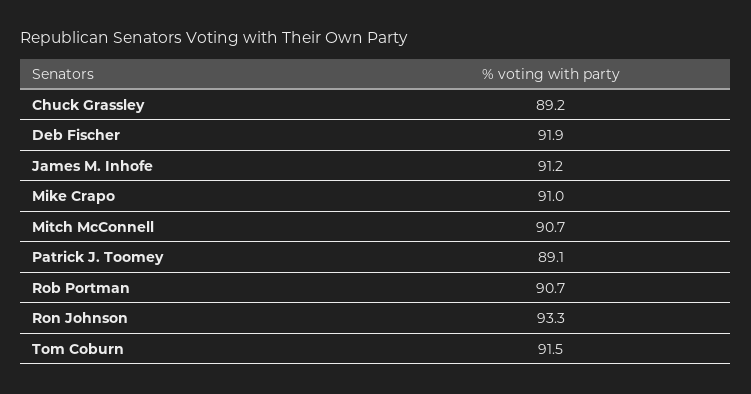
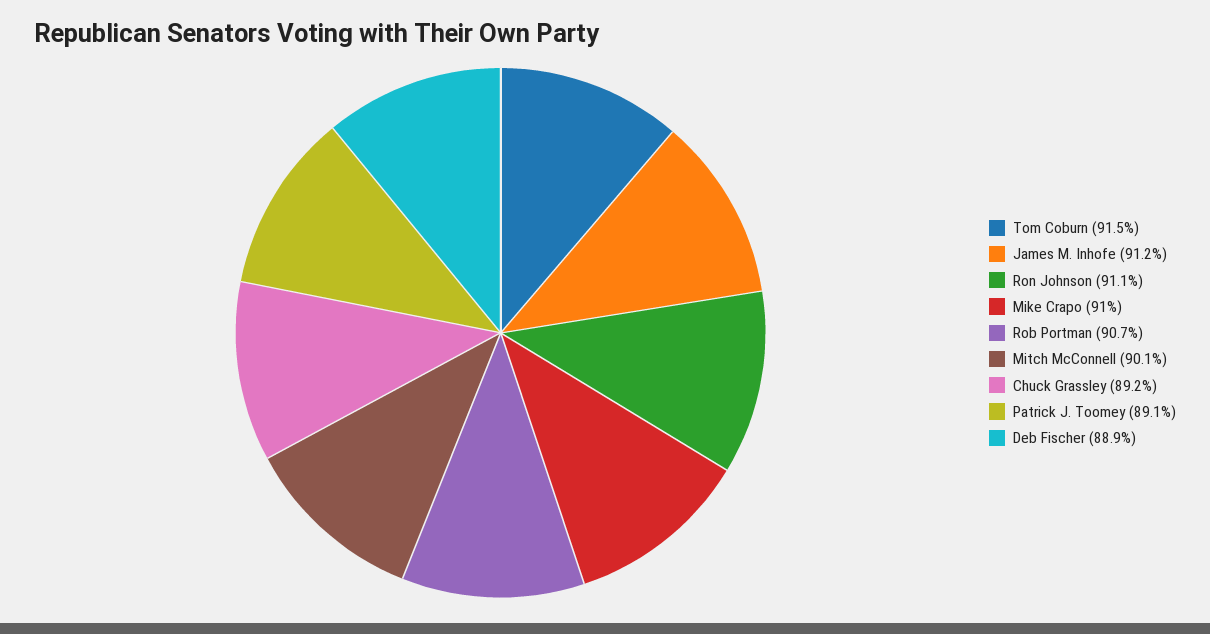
Deb Fischer: 91.9 -> 88.9
Mitch McConnell: 90.7 -> 90.1
Ron Johnson: 93.3 -> 91.1

